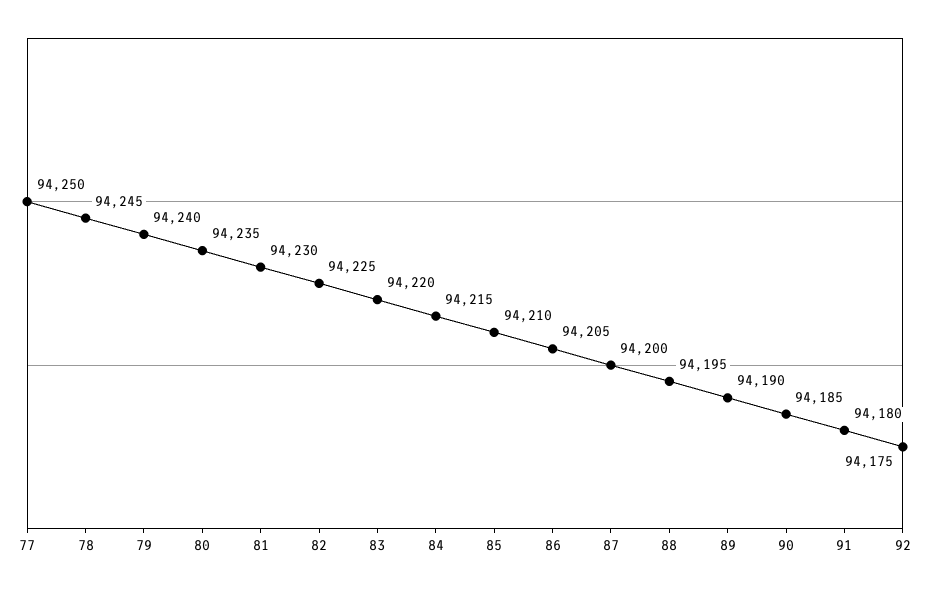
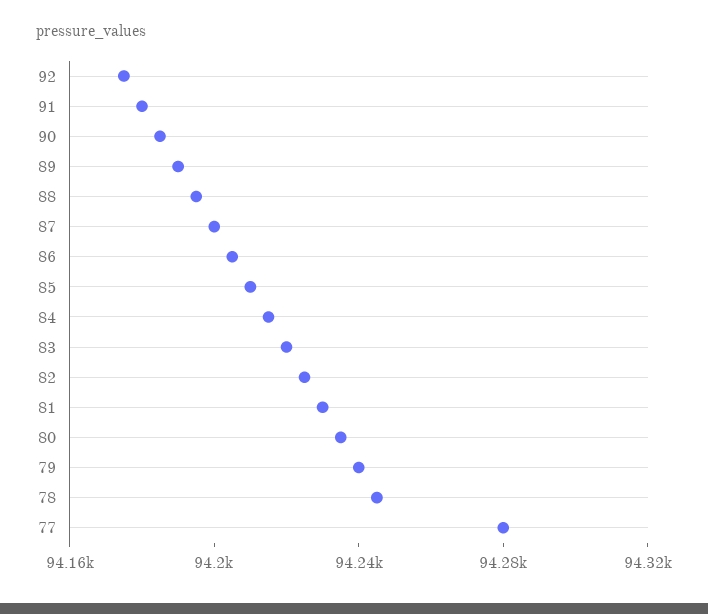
77: 94250 -> 94280

